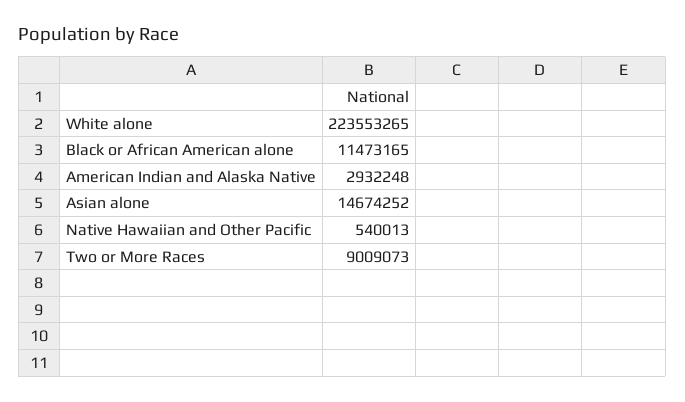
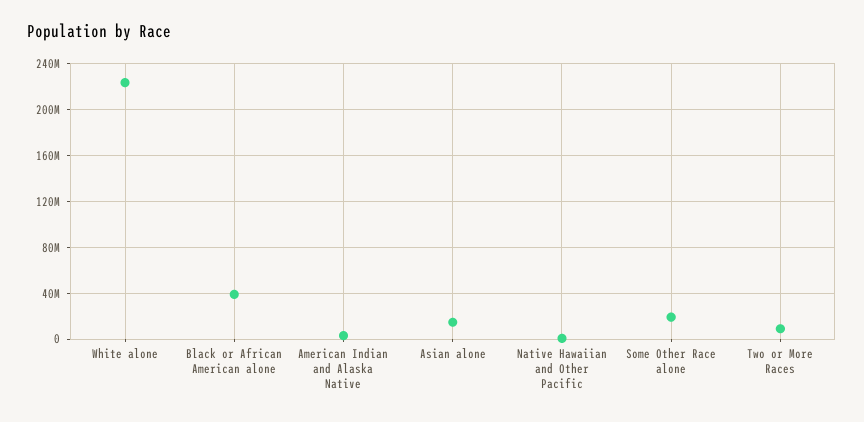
Black or African American alone: 11473165 -> 40000000
Some Other Race alone: none -> 20000000

